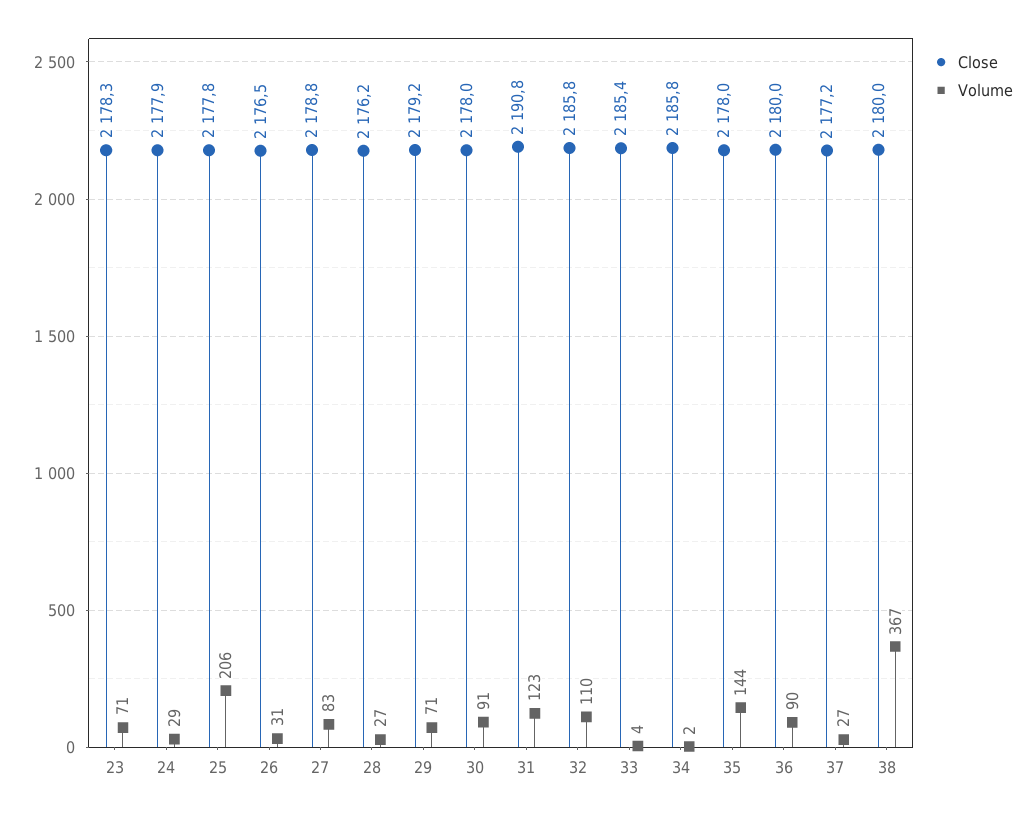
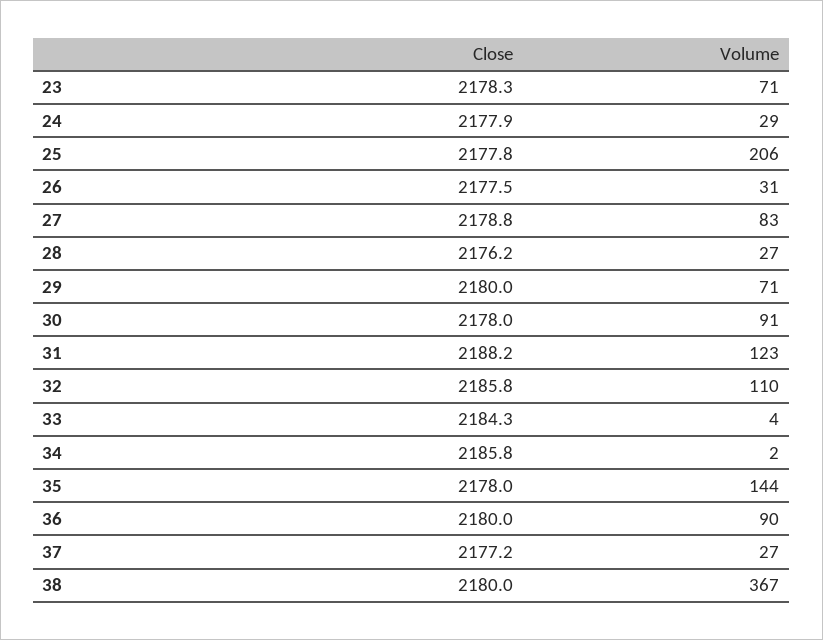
Close, 26: 2176.5 -> 2177.5
Close, 29: 2179.2 -> 2180
Close, 31: 2190.8 -> 2188.2
Close, 33: 2185.4 -> 2184.3

